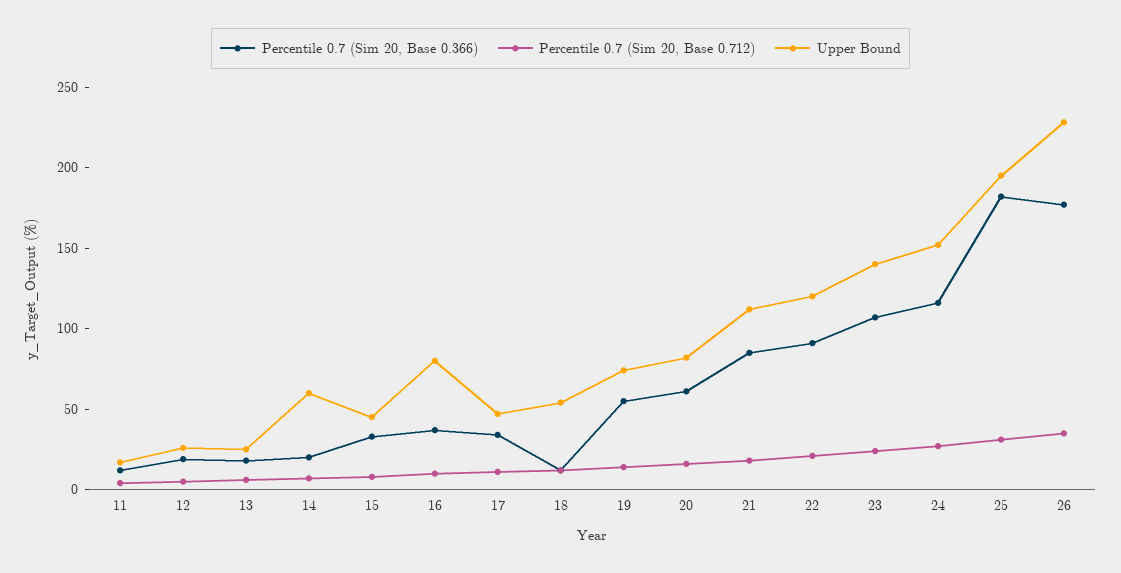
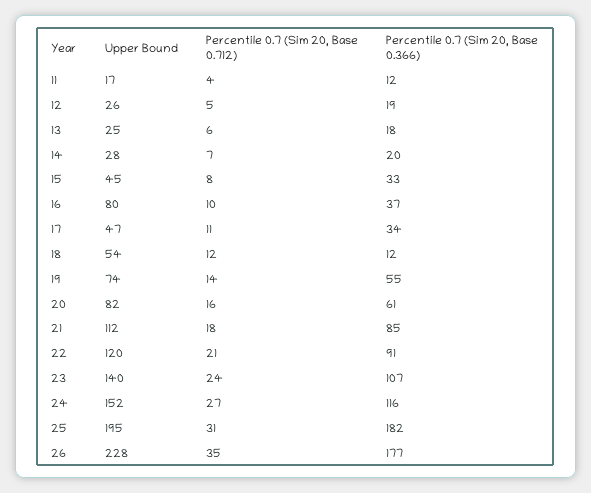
Upper Bound, 14: 60 -> 28

